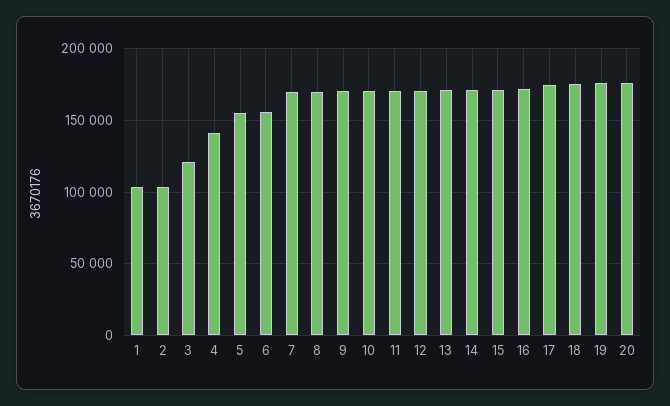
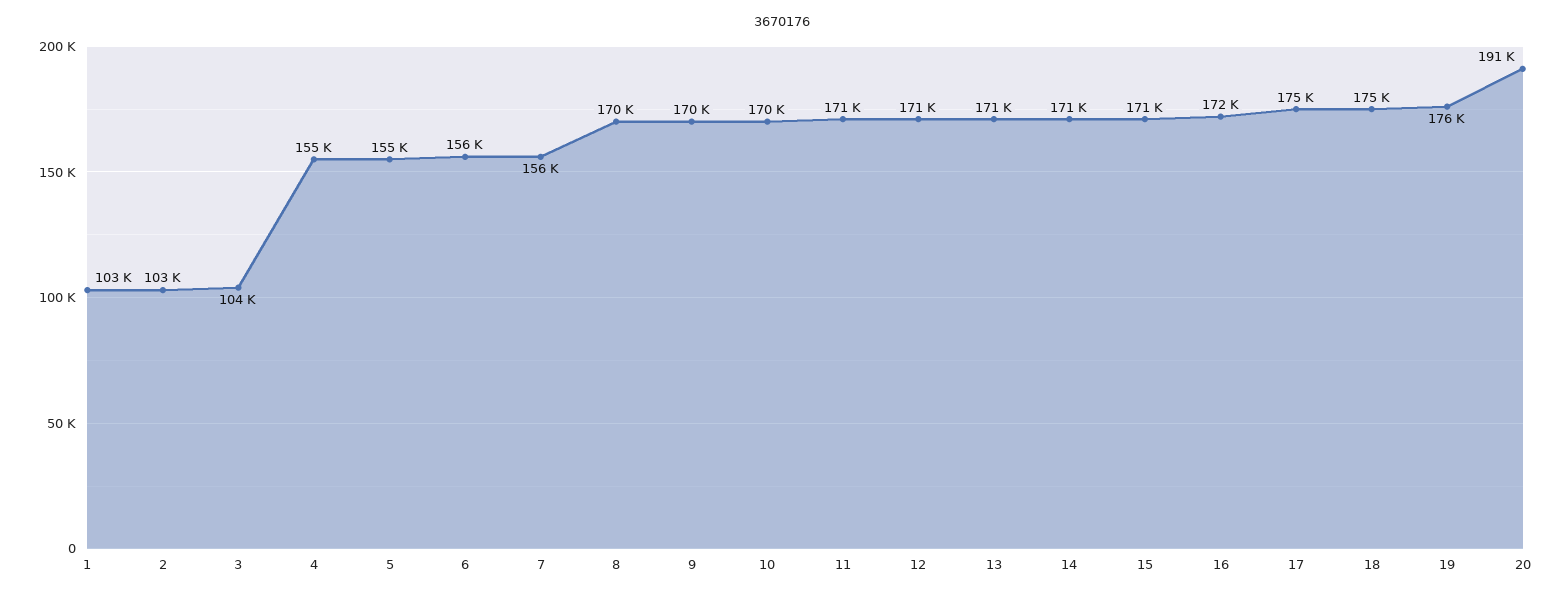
3: 120000 -> 104000
4: 140000 -> 155000
7: 170000 -> 156000
20: 175000 -> 191000

